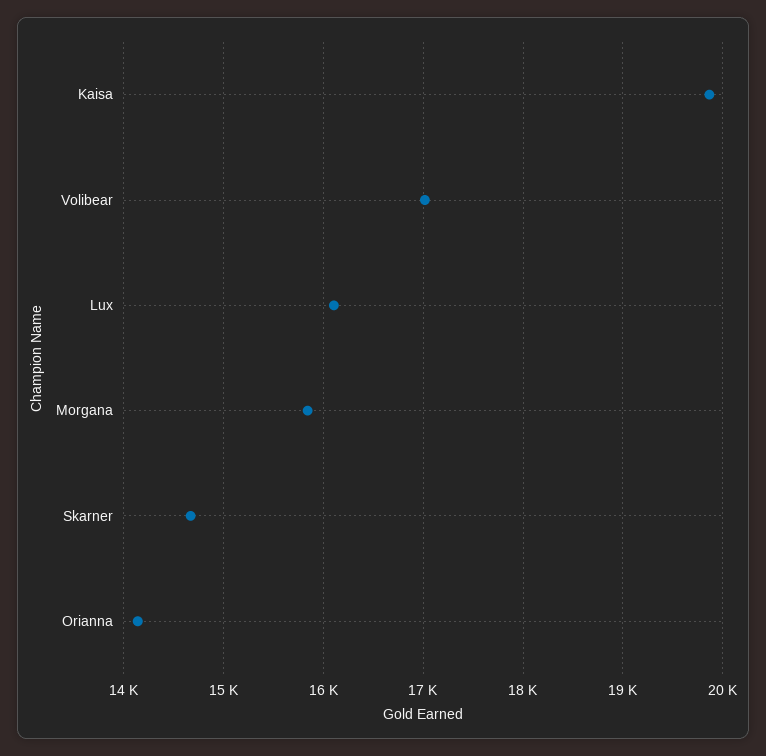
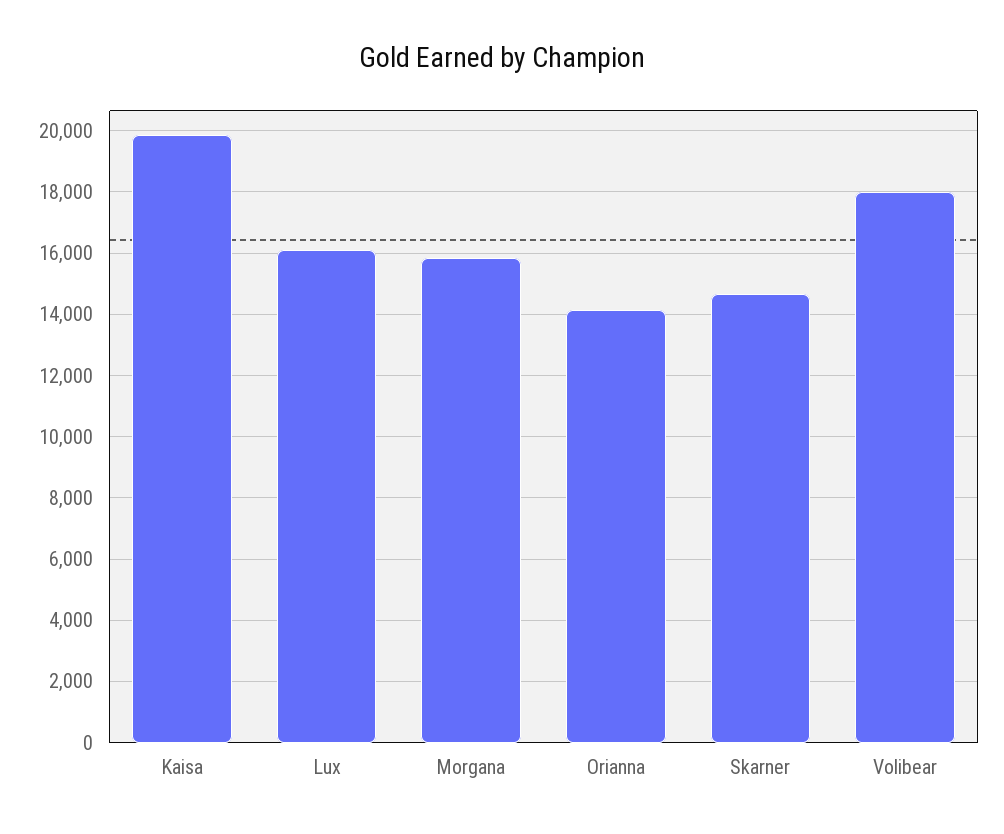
Volibear: 17000 -> 18000

